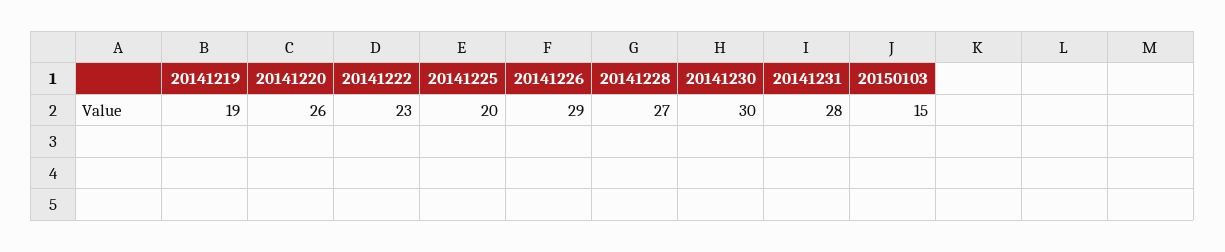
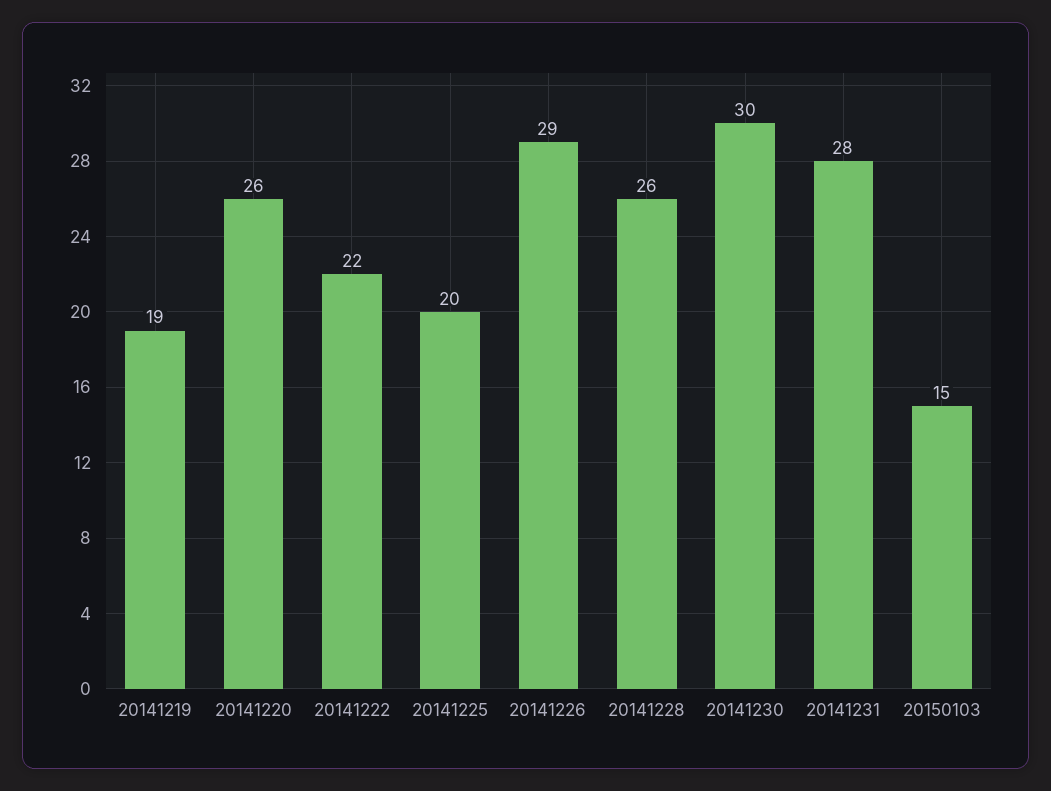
20141222: 23 -> 22
20141228: 27 -> 26

